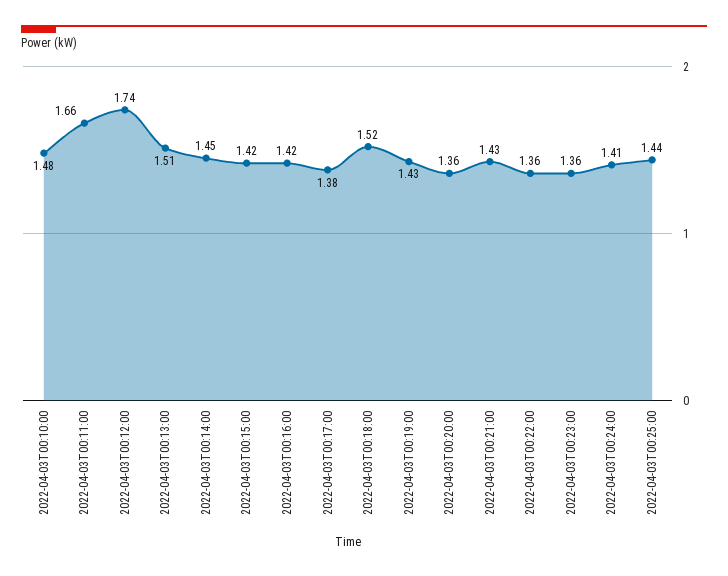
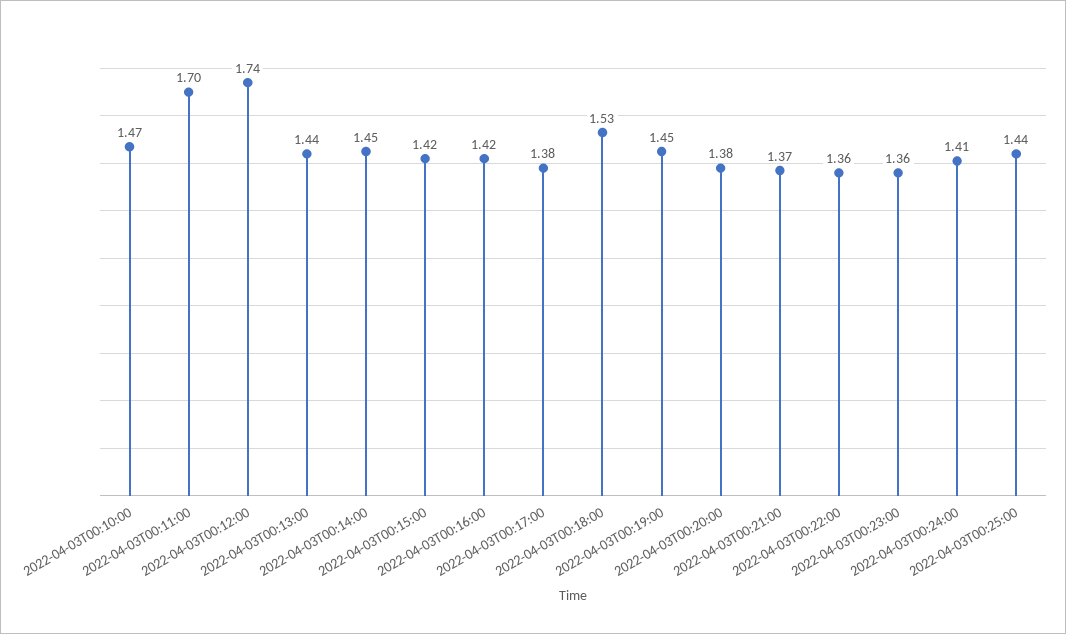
2022-04-03T00:10:00: 1.48 -> 1.47
2022-04-03T00:11:00: 1.66 -> 1.7
2022-04-03T00:13:00: 1.51 -> 1.44
2022-04-03T00:18:00: 1.52 -> 1.53
2022-04-03T00:19:00: 1.43 -> 1.45
2022-04-03T00:20:00: 1.36 -> 1.38
2022-04-03T00:21:00: 1.43 -> 1.37

